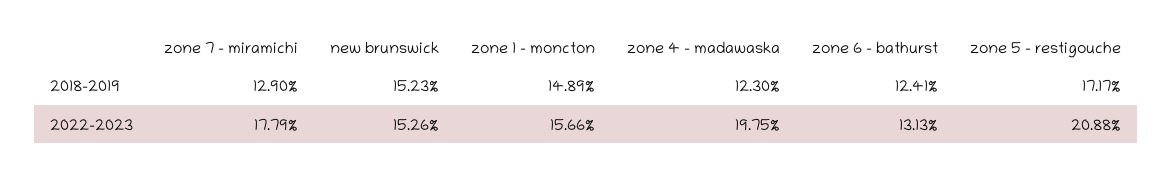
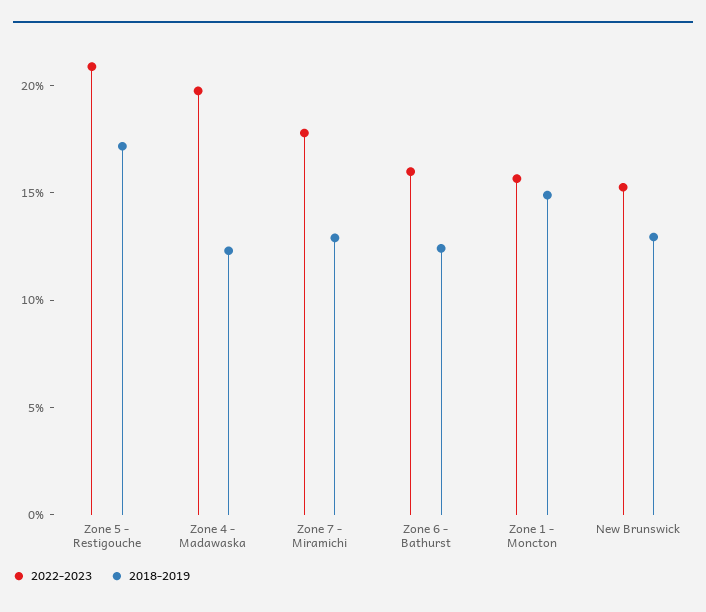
2018-2019, new brunswick: 15.23 -> 13
2022-2023, zone 6 - bathurst: 13.13 -> 16

